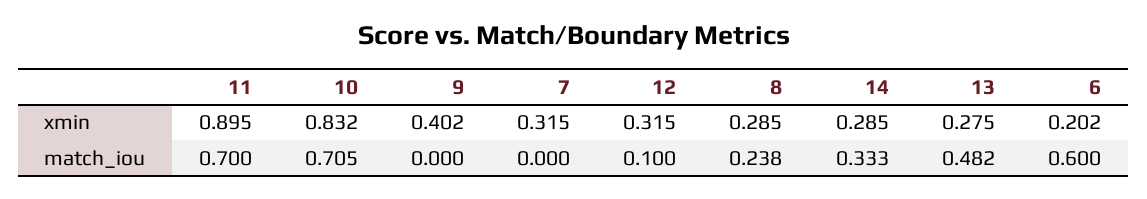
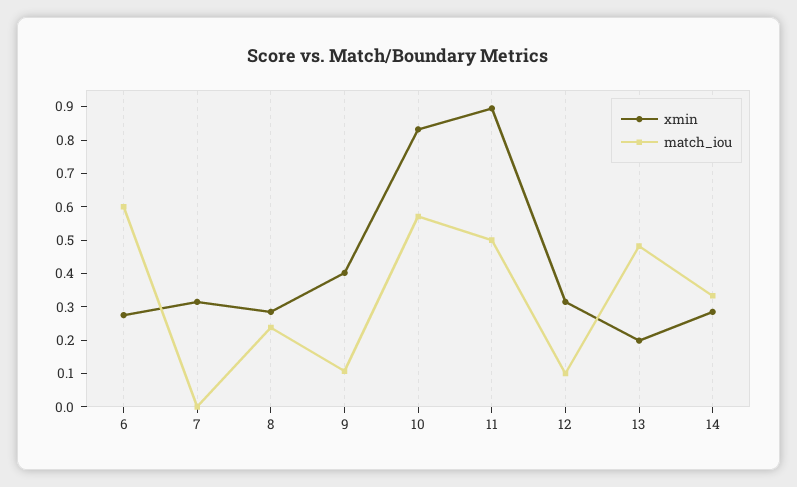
xmin, 13: 0.275 -> 0.2
xmin, 6: 0.202 -> 0.275
match_iou, 11: 0.7 -> 0.5
match_iou, 10: 0.705 -> 0.575
match_iou, 9: 0 -> 0.1

